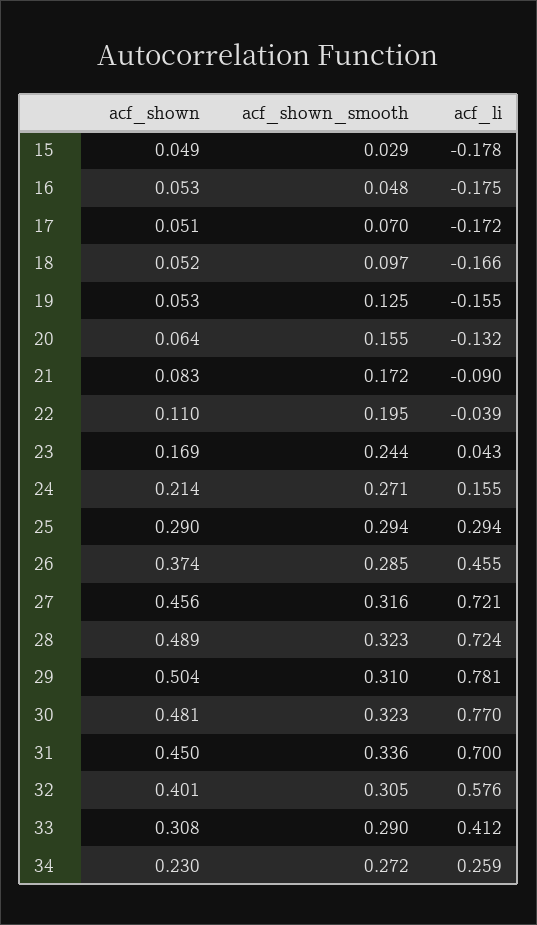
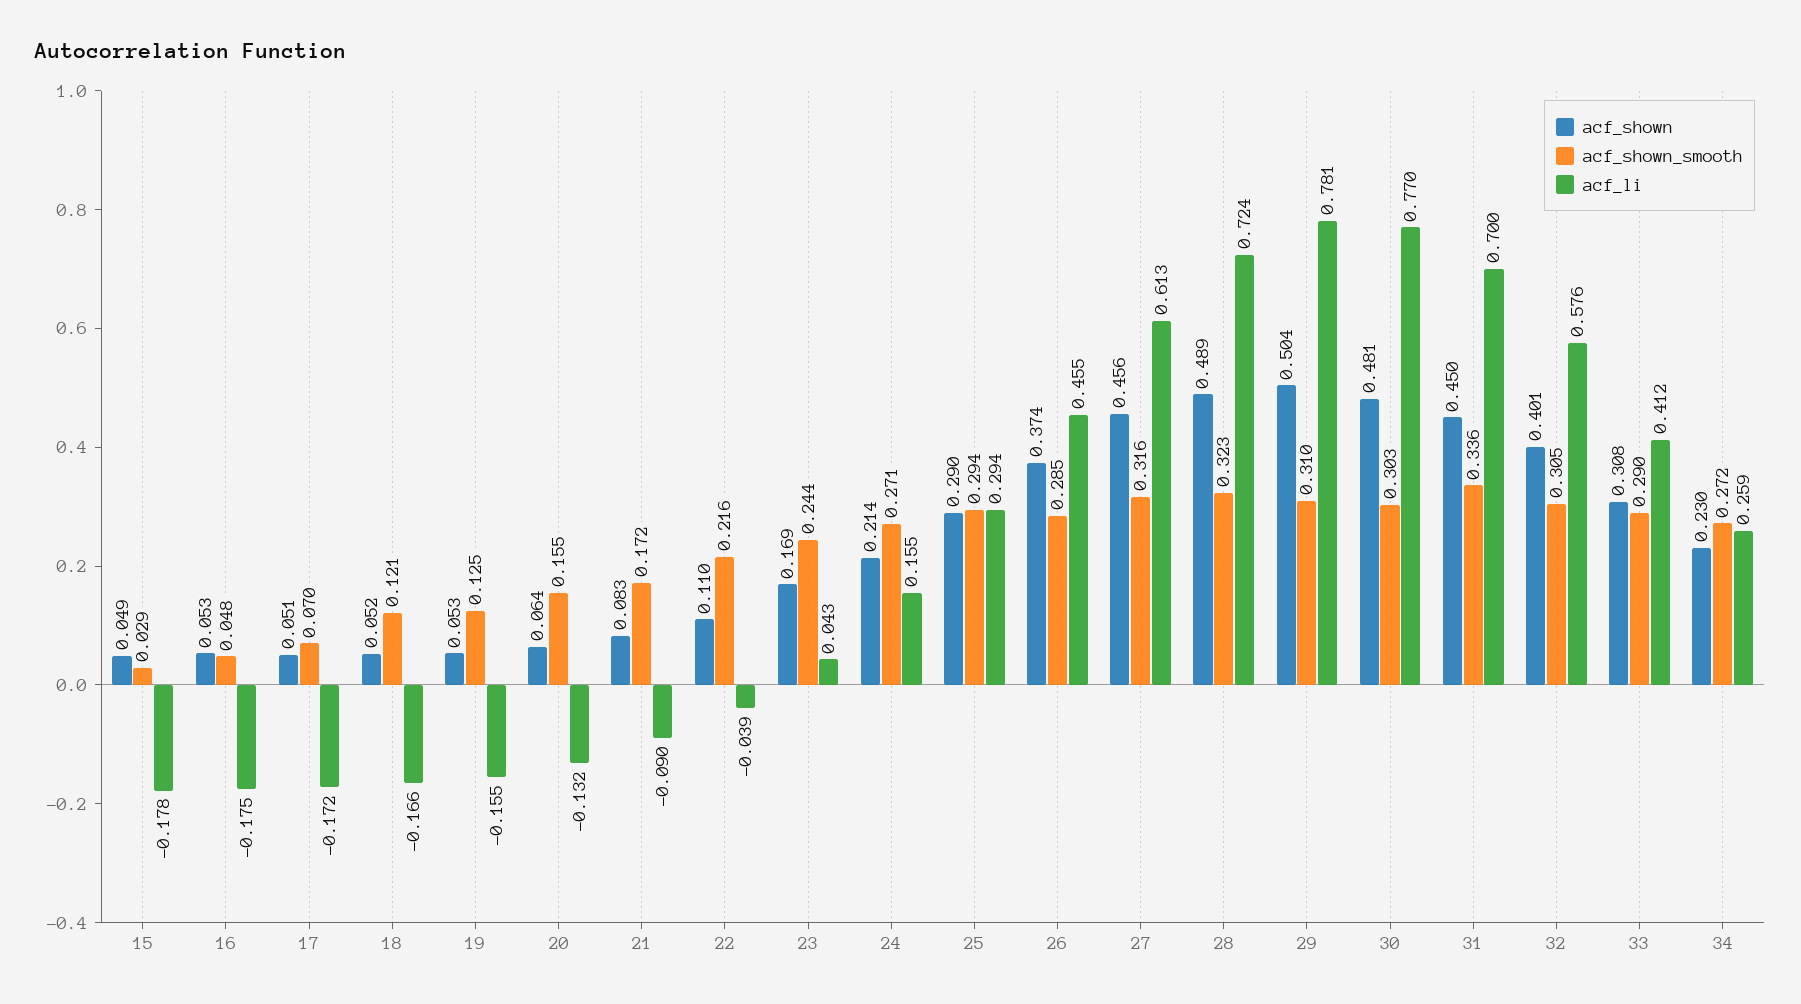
acf_shown_smooth, 18: 0.097 -> 0.121
acf_shown_smooth, 22: 0.195 -> 0.216
acf_li, 27: 0.721 -> 0.613
acf_shown_smooth, 30: 0.323 -> 0.303

